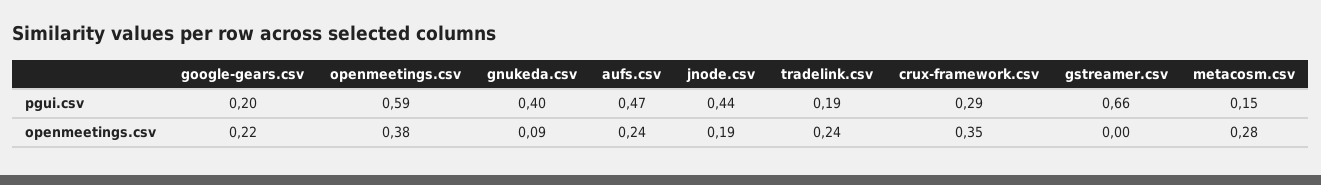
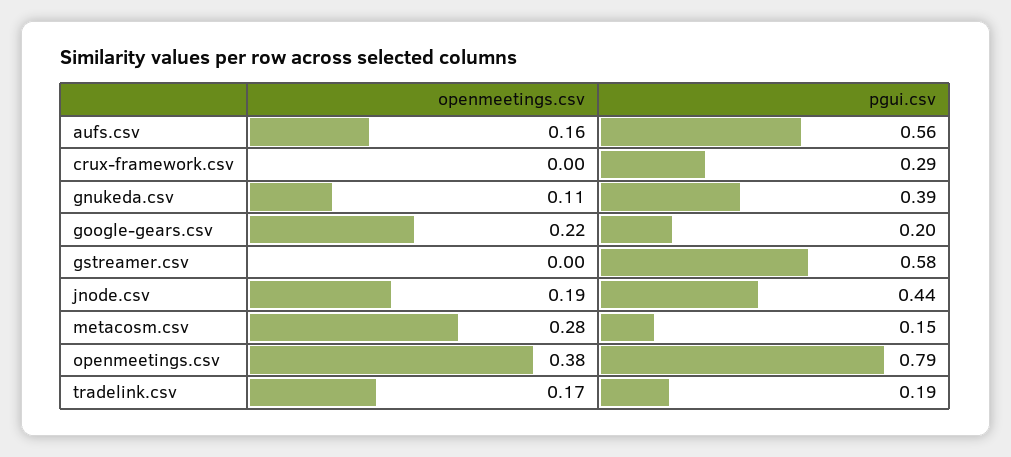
openmeetings.csv, pgui.csv: 0.59 -> 0.79
gnukeda.csv, pgui.csv: 0.4 -> 0.39
aufs.csv, pgui.csv: 0.47 -> 0.56
gstreamer.csv, pgui.csv: 0.66 -> 0.58
gnukeda.csv, openmeetings.csv: 0.09 -> 0.11
aufs.csv, openmeetings.csv: 0.24 -> 0.16
tradelink.csv, openmeetings.csv: 0.24 -> 0.17
crux-framework.csv, openmeetings.csv: 0.35 -> 0

